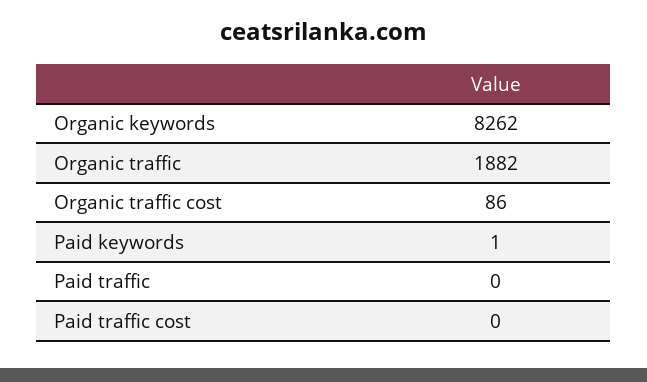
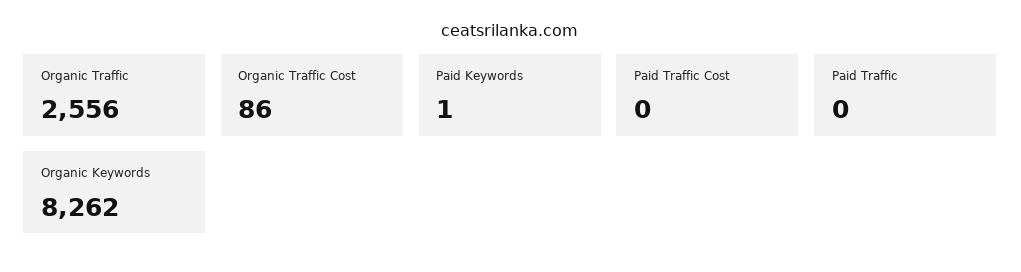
Organic traffic: 1882 -> 2556

